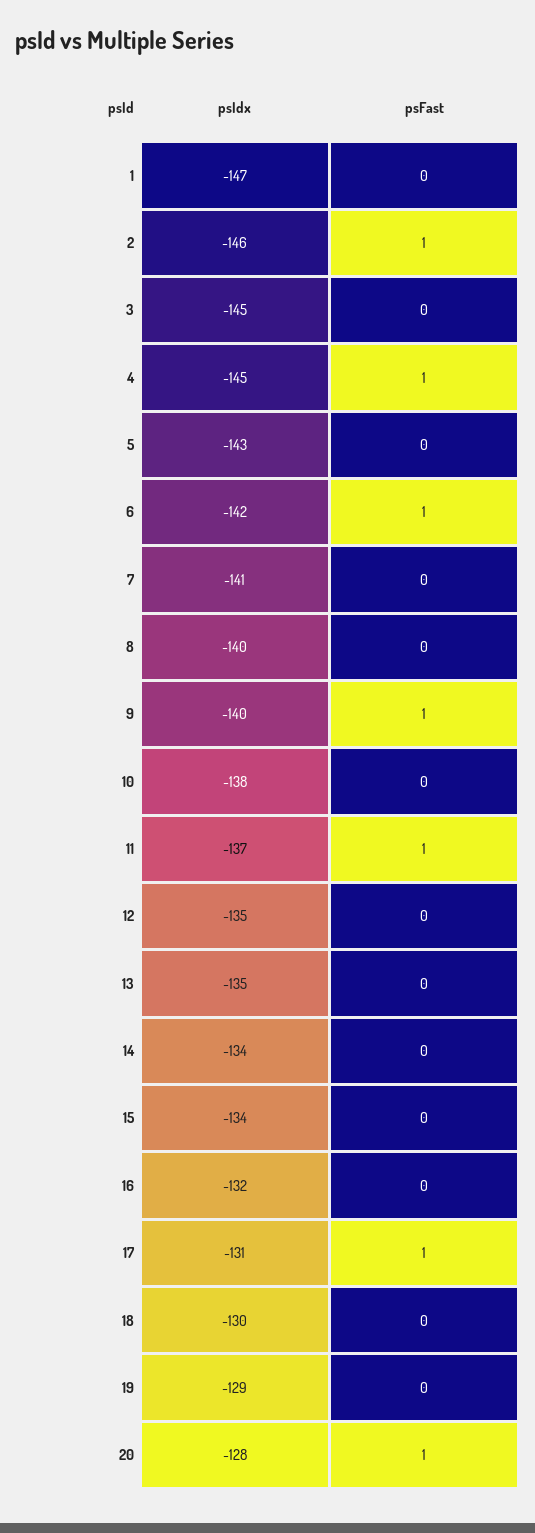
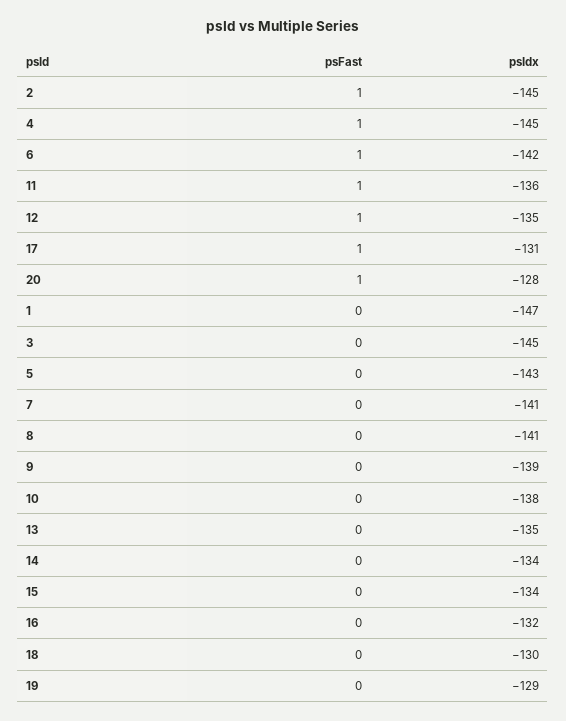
psIdx, 2: -146 -> -145
psIdx, 8: -140 -> -141
psIdx, 9: -140 -> -139
psFast, 9: 1 -> 0
psIdx, 11: -137 -> -136
psFast, 12: 0 -> 1

